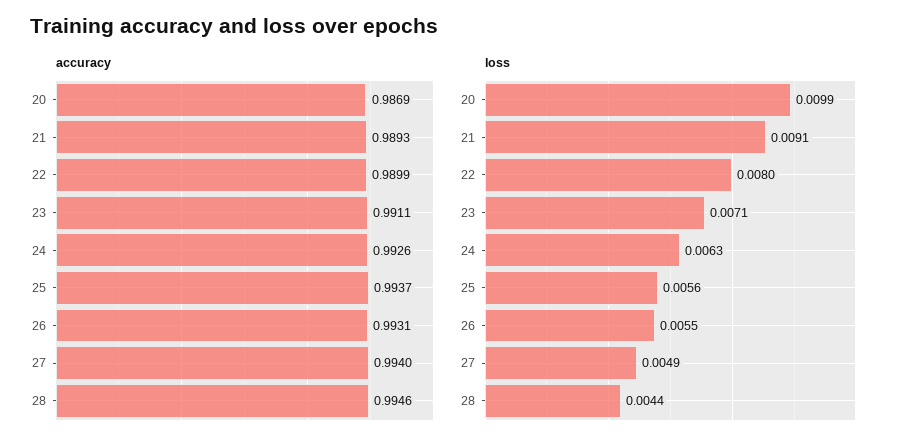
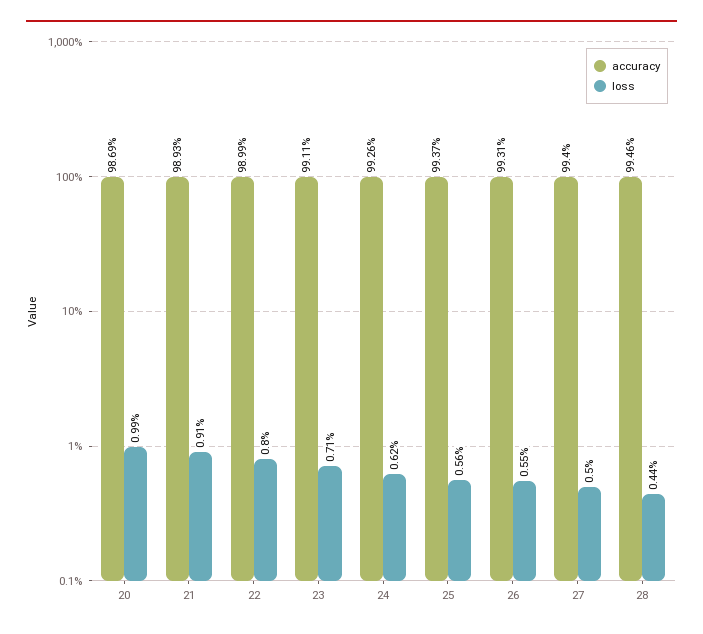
loss, 24: 0.0063 -> 0.0062
loss, 27: 0.0049 -> 0.005

